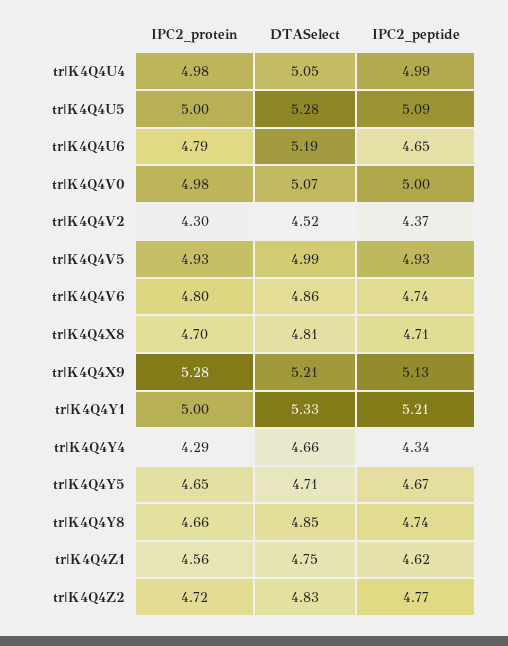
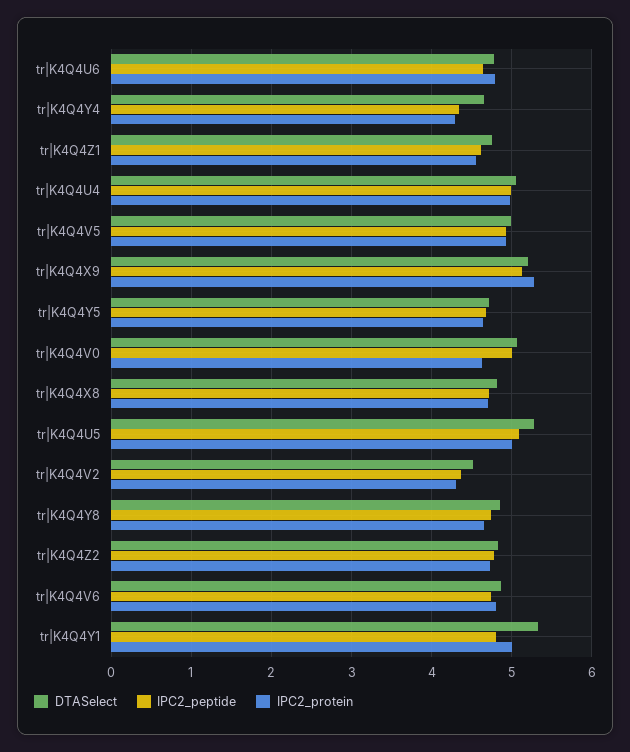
DTASelect, tr|K4Q4U6: 5.19 -> 4.8
IPC2_protein, tr|K4Q4V0: 4.98 -> 4.6
IPC2_peptide, tr|K4Q4Y1: 5.21 -> 4.8

